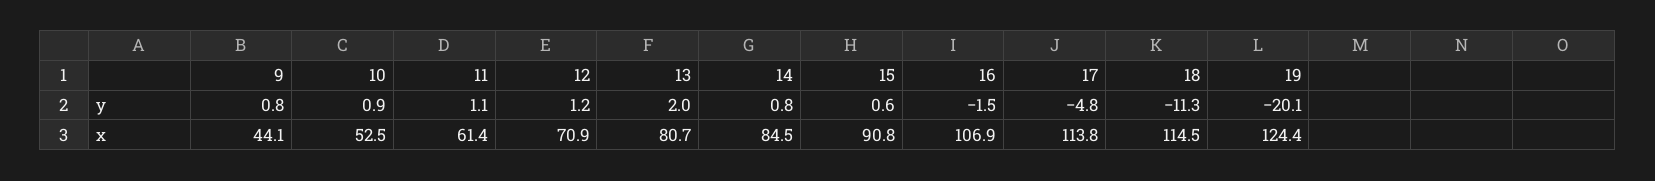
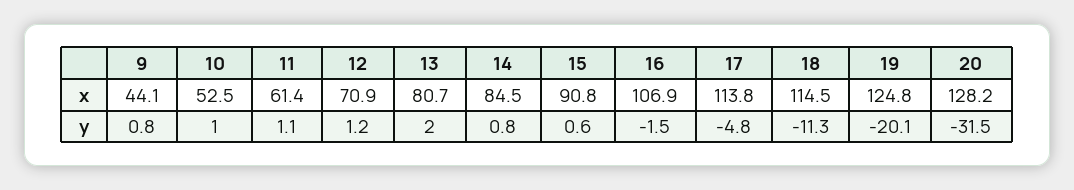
10, y: 0.9 -> 1
19, x: 124.4 -> 124.8
20, x: none -> 128.2
20, y: none -> -31.5

